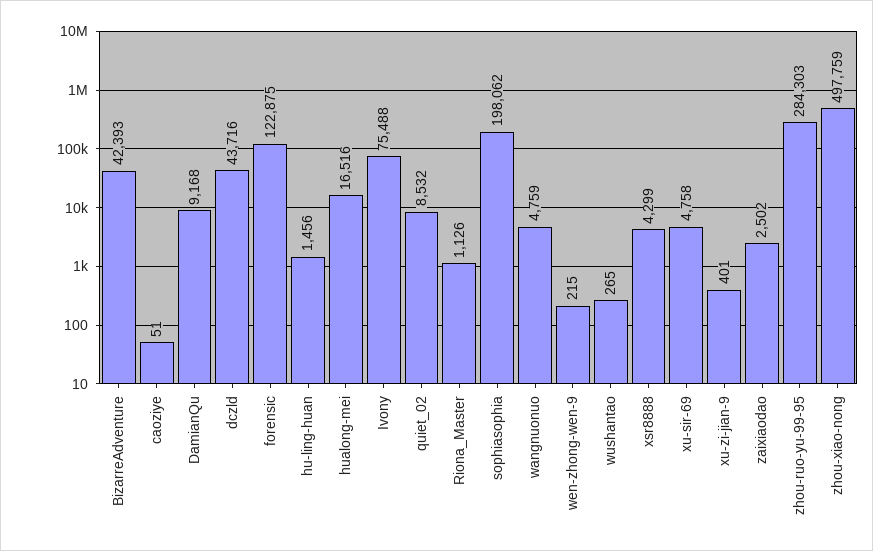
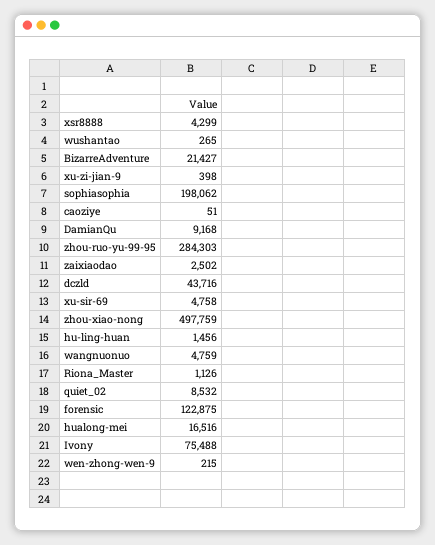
BizarreAdventure: 42393 -> 21427
xu-zi-jian-9: 401 -> 398

